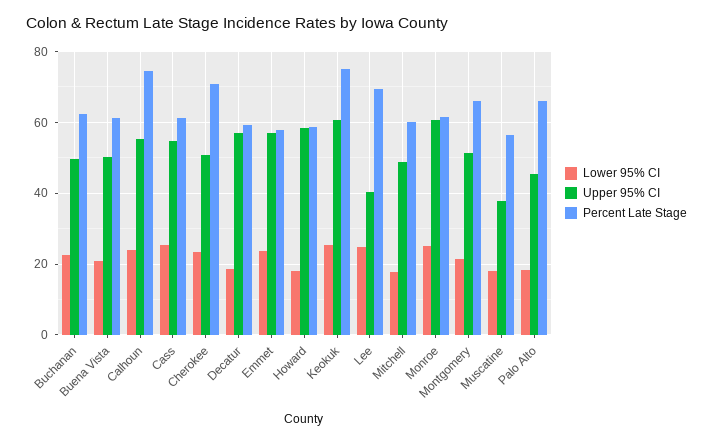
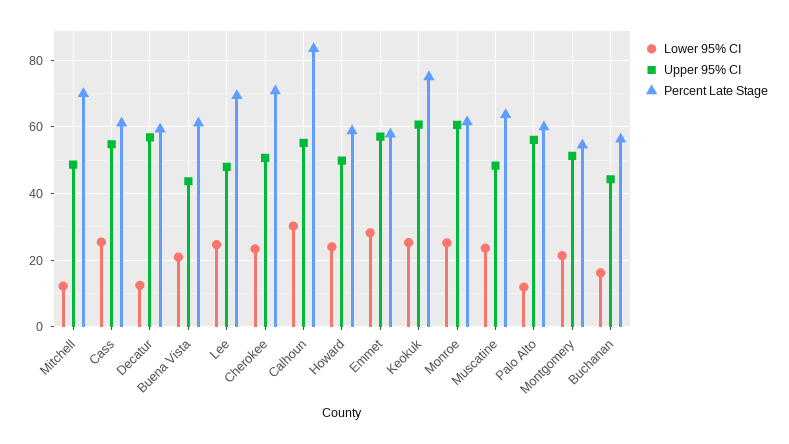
Lower 95% CI, Buchanan: 22 -> 16
Upper 95% CI, Buchanan: 50 -> 44
Percent Late Stage, Buchanan: 62 -> 56
Upper 95% CI, Buena Vista: 50 -> 44
Lower 95% CI, Calhoun: 24 -> 30
Percent Late Stage, Calhoun: 74 -> 84
Lower 95% CI, Decatur: 18 -> 12
Lower 95% CI, Emmet: 24 -> 28
Lower 95% CI, Howard: 18 -> 24
Upper 95% CI, Howard: 58 -> 50
Upper 95% CI, Lee: 40 -> 48
Lower 95% CI, Mitchell: 18 -> 12
Percent Late Stage, Mitchell: 60 -> 70
Percent Late Stage, Montgomery: 66 -> 54
Lower 95% CI, Muscatine: 18 -> 24
Upper 95% CI, Muscatine: 38 -> 48
Percent Late Stage, Muscatine: 56 -> 64
Lower 95% CI, Palo Alto: 18 -> 12
Upper 95% CI, Palo Alto: 46 -> 56
Percent Late Stage, Palo Alto: 66 -> 60

